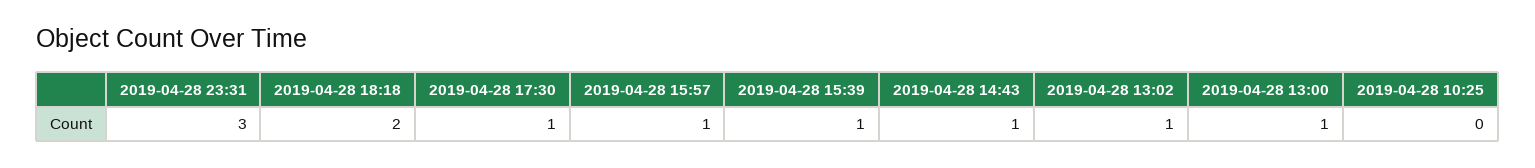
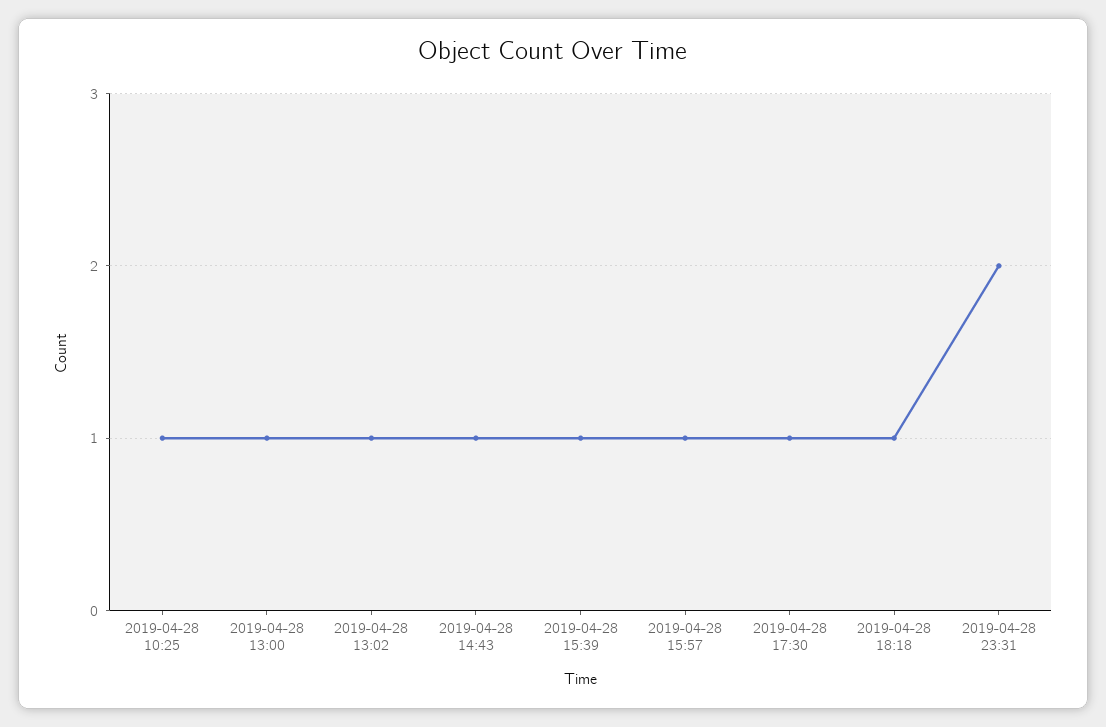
2019-04-28 23:31: 3 -> 2
2019-04-28 18:18: 2 -> 1
2019-04-28 10:25: 0 -> 1

